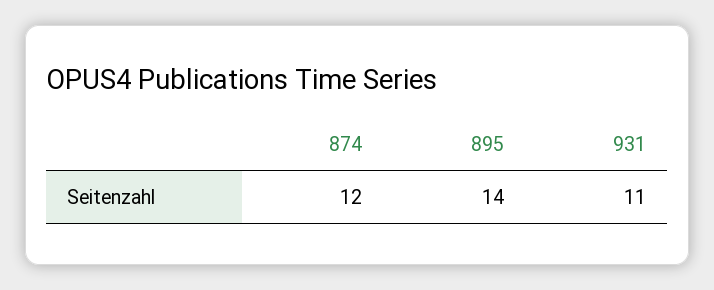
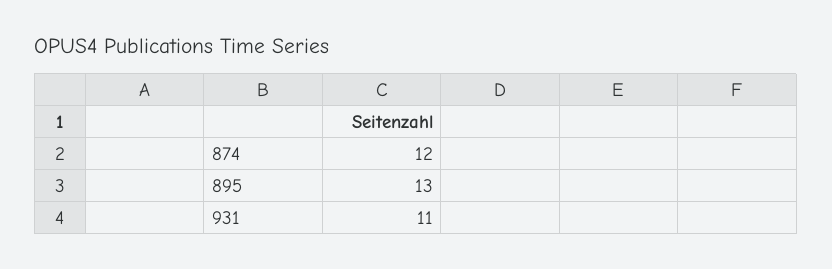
895: 14 -> 13

